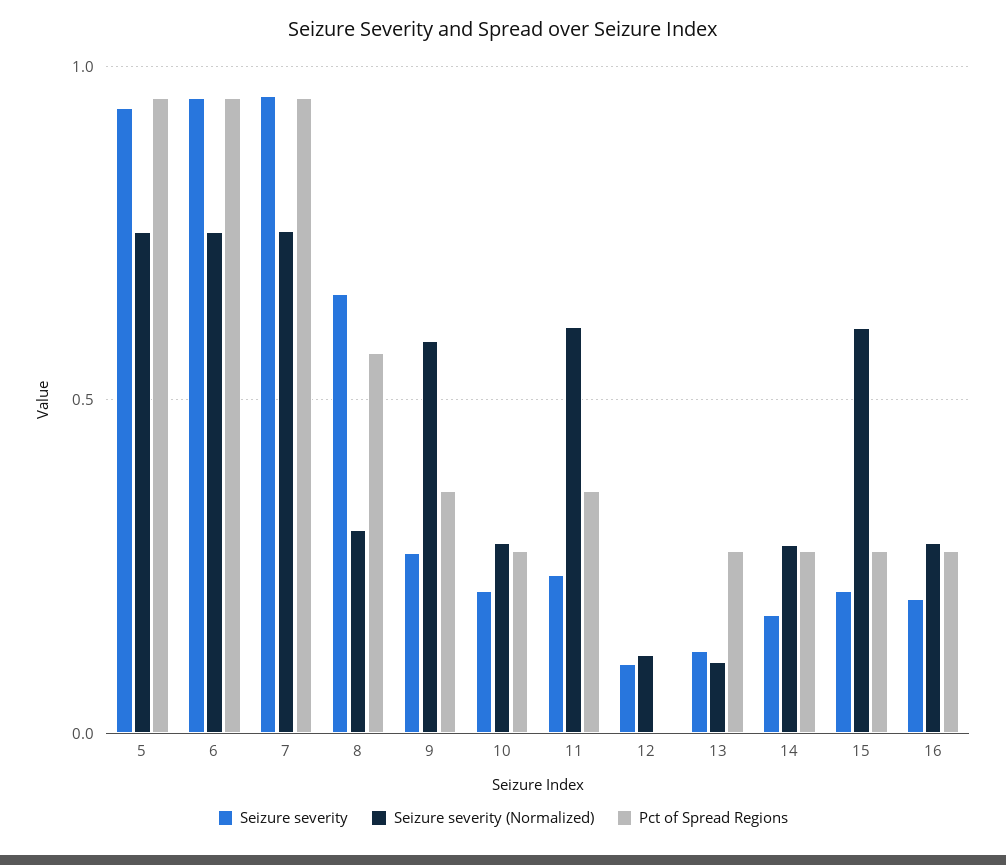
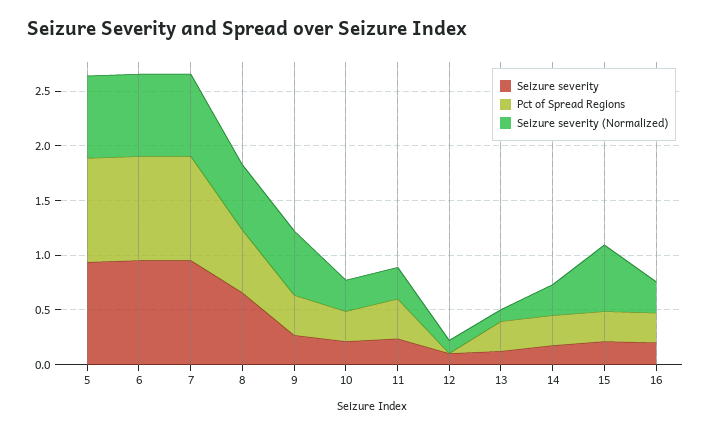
Seizure severity (Normalized), 8: 0.3 -> 0.6
Seizure severity (Normalized), 11: 0.6 -> 0.3

